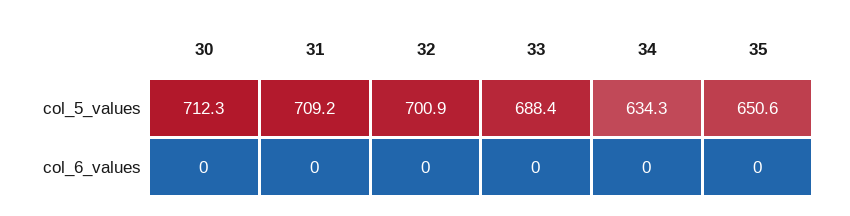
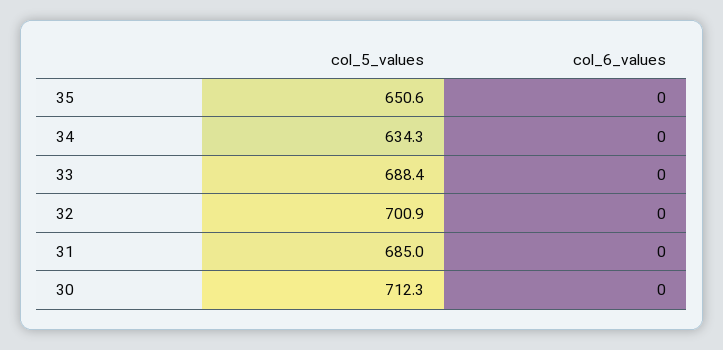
31, col_5_values: 709.2 -> 685

